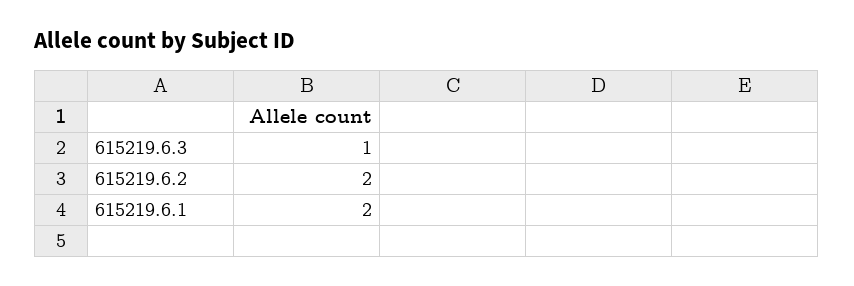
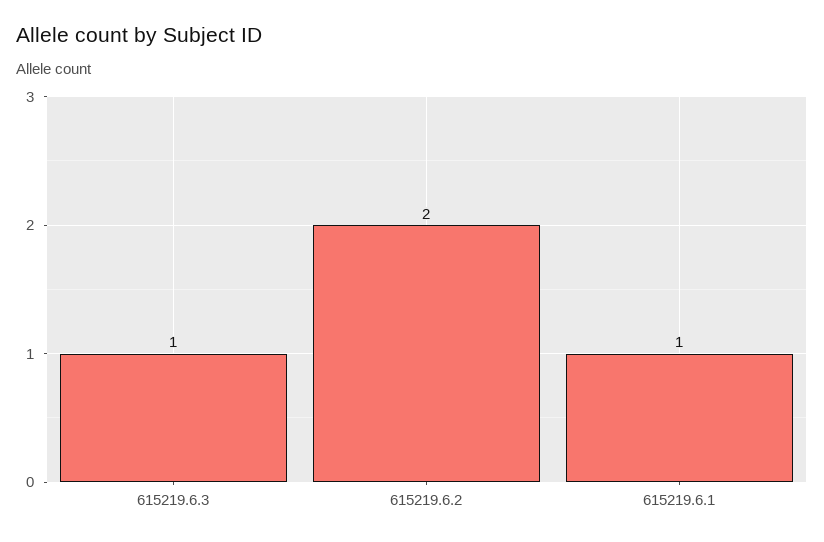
615219.6.1: 2 -> 1

